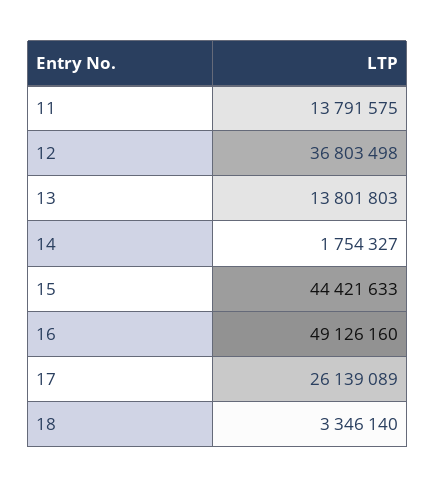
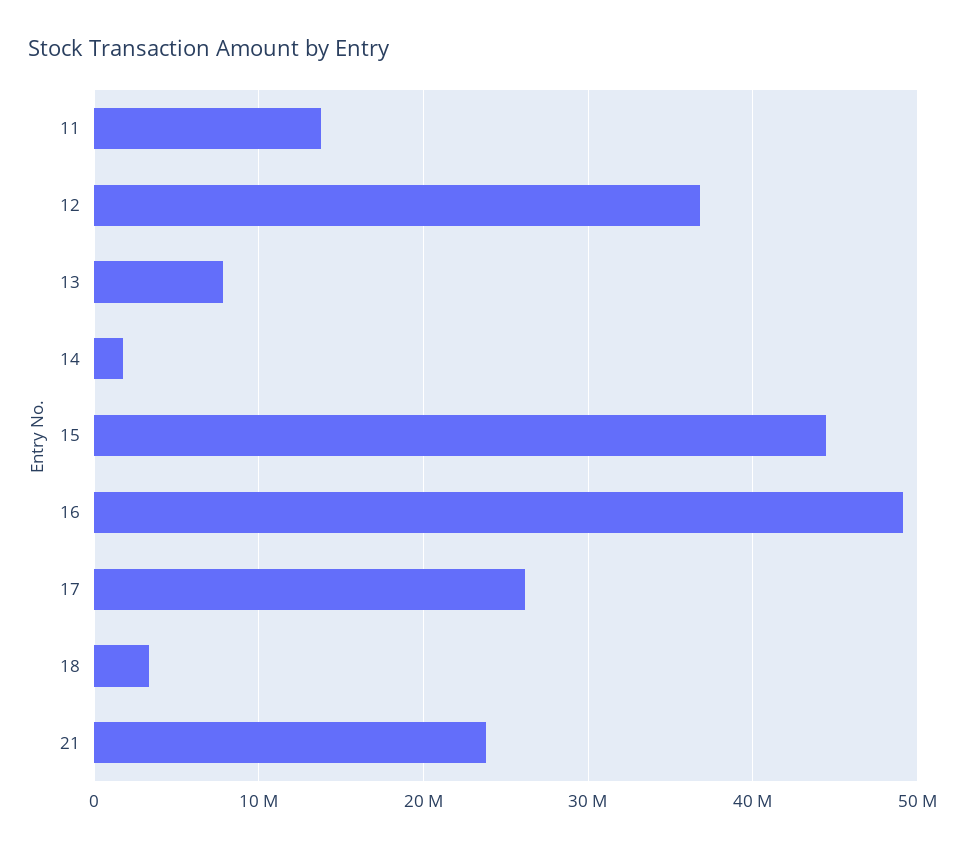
13: 13801803 -> 8000000
21: none -> 24000000

